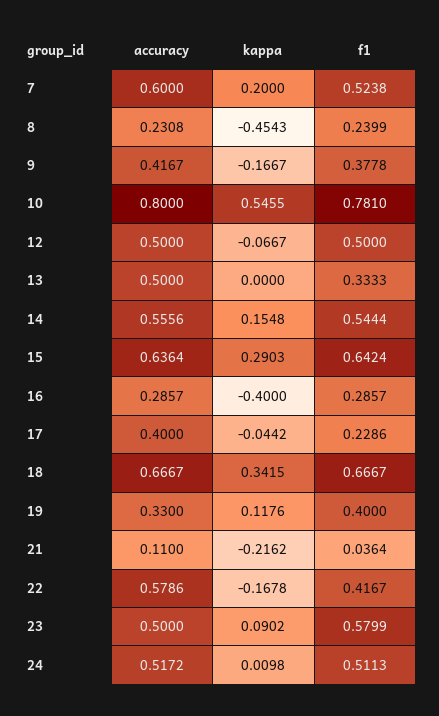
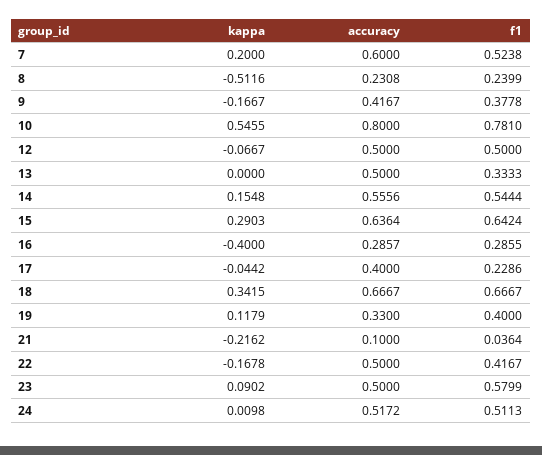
kappa, 8: -0.4543 -> -0.5116
f1, 16: 0.2857 -> 0.2855
kappa, 19: 0.1176 -> 0.1179
accuracy, 21: 0.11 -> 0.1
accuracy, 22: 0.5786 -> 0.5

